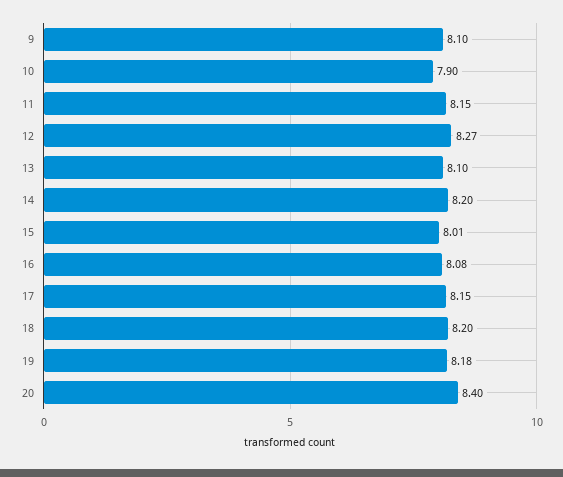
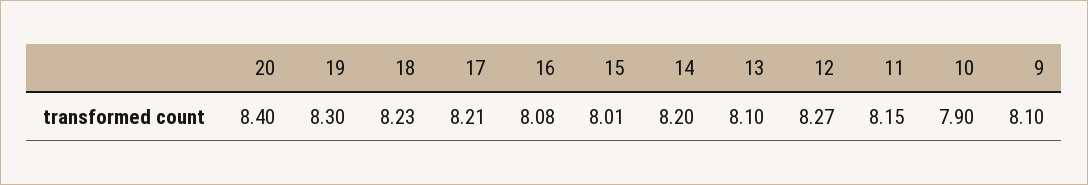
17: 8.15 -> 8.21
18: 8.2 -> 8.23
19: 8.18 -> 8.3

